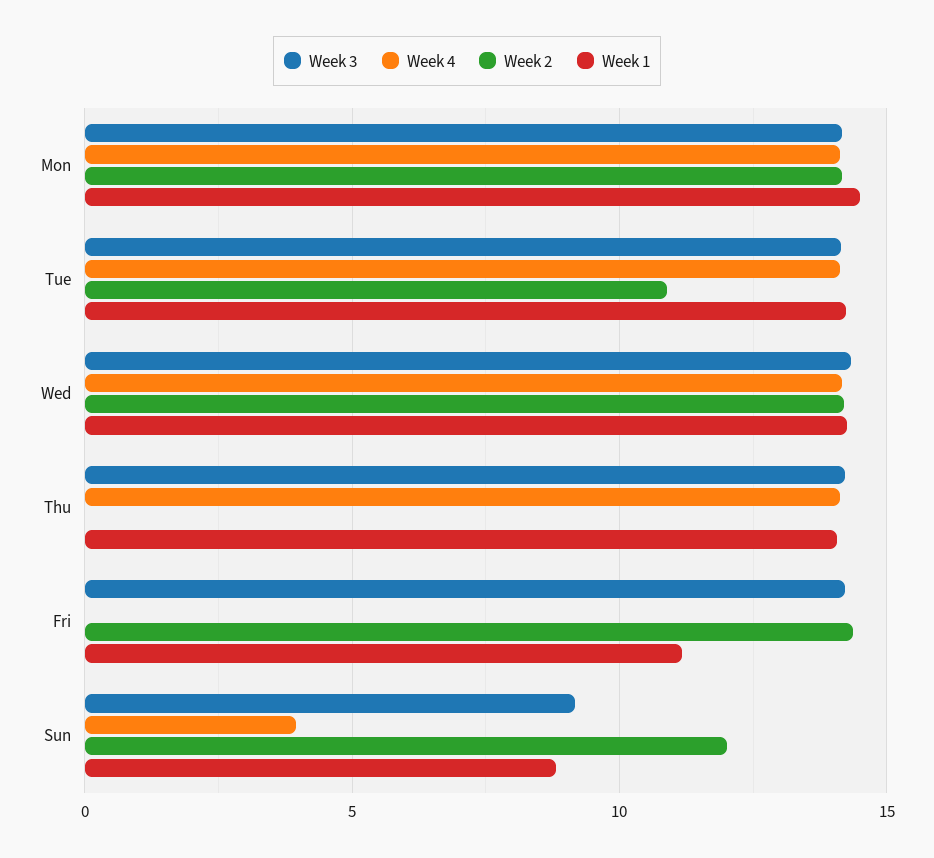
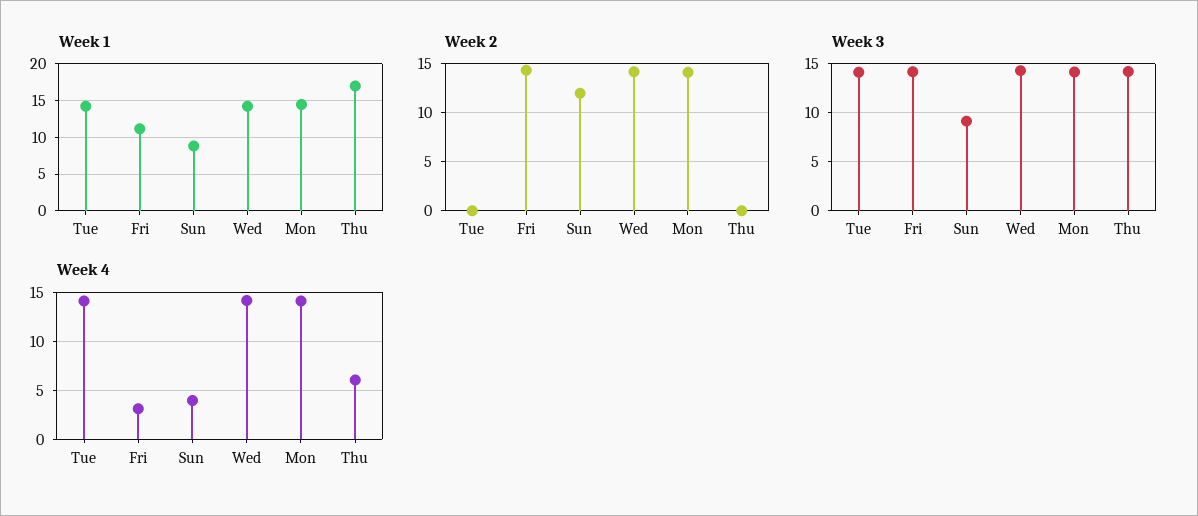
Week 2, Tue: 11 -> 0
Week 4, Thu: 14 -> 6
Week 1, Thu: 14 -> 17
Week 4, Fri: 0 -> 3

